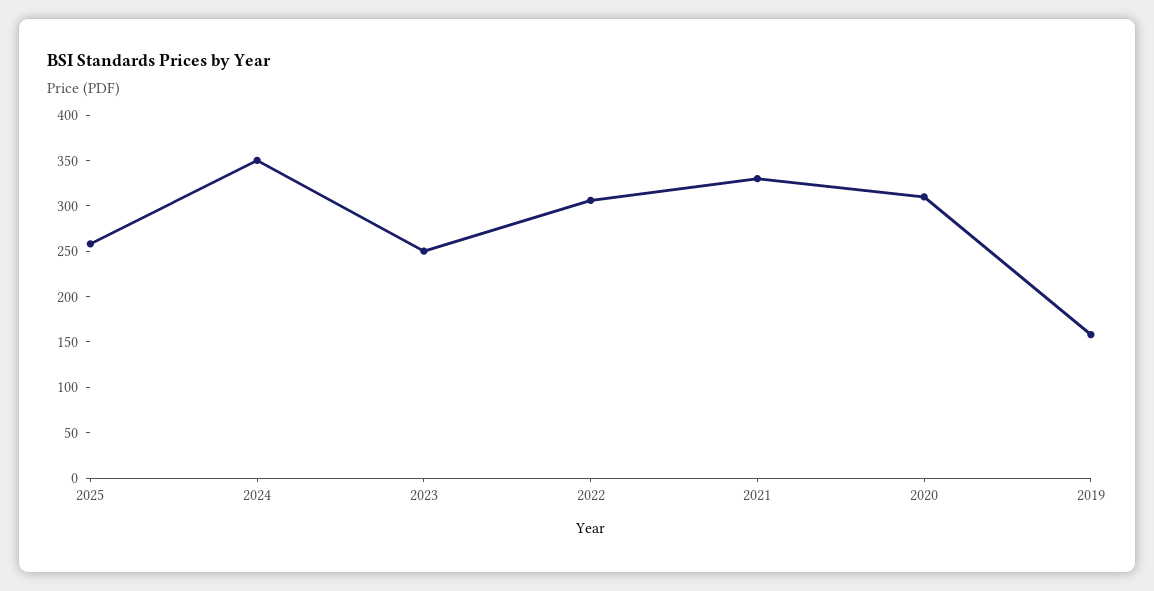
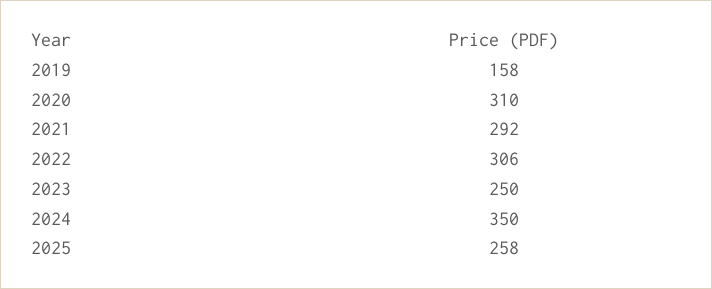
2021: 330 -> 292

